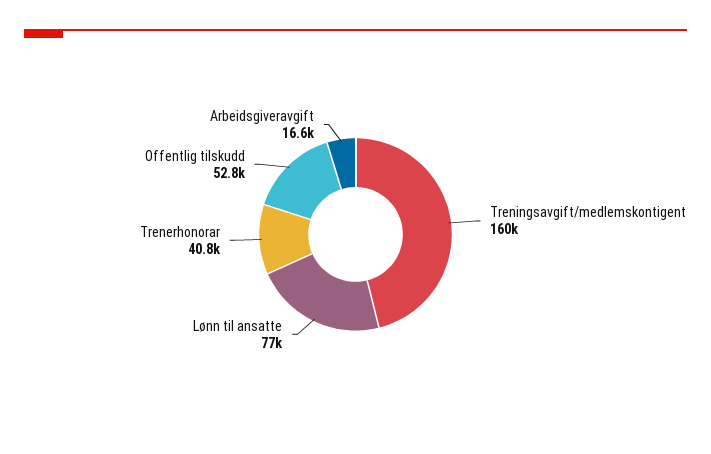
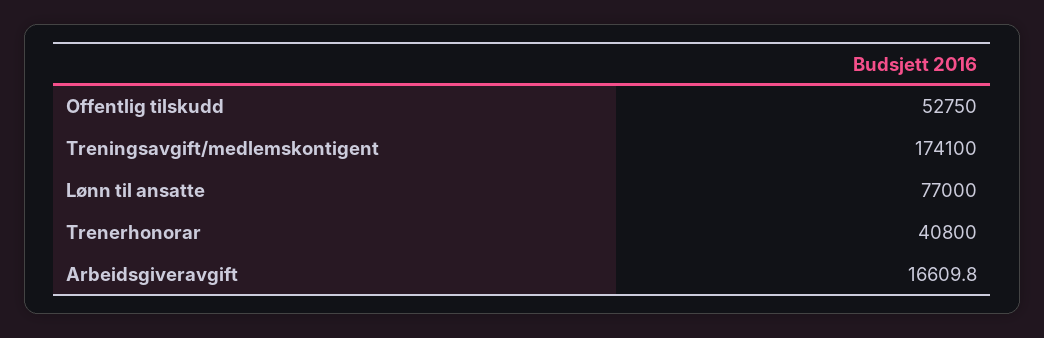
Treningsavgift/medlemskontigent: 160000 -> 174100

